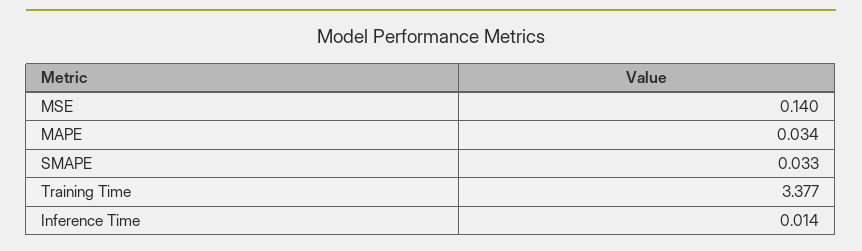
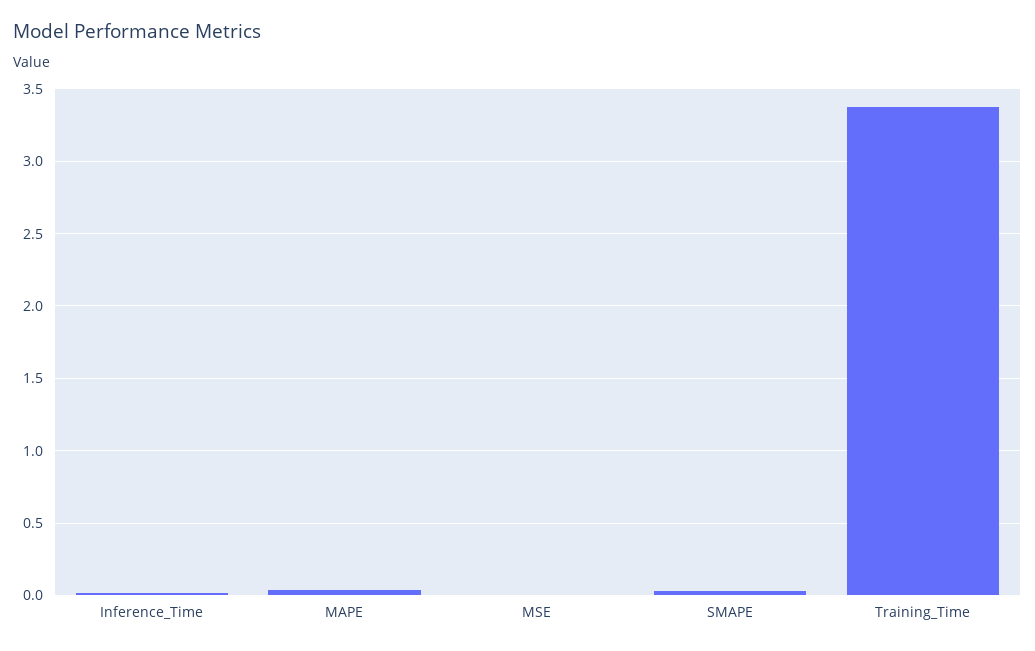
MSE: 0.14 -> 0

